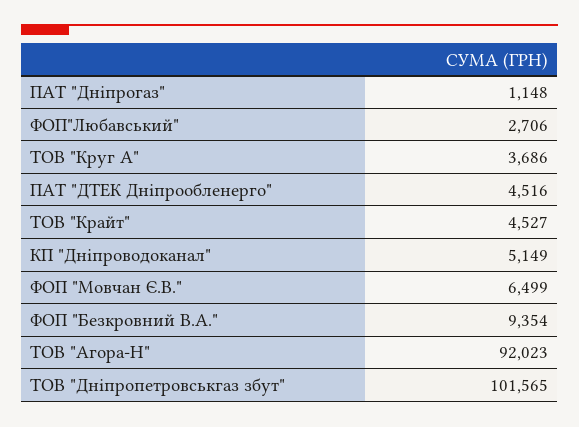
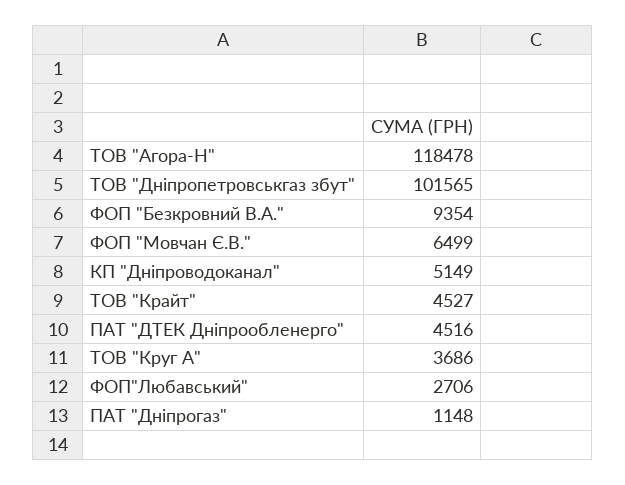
ТОВ "Агора-Н": 92023 -> 118478

